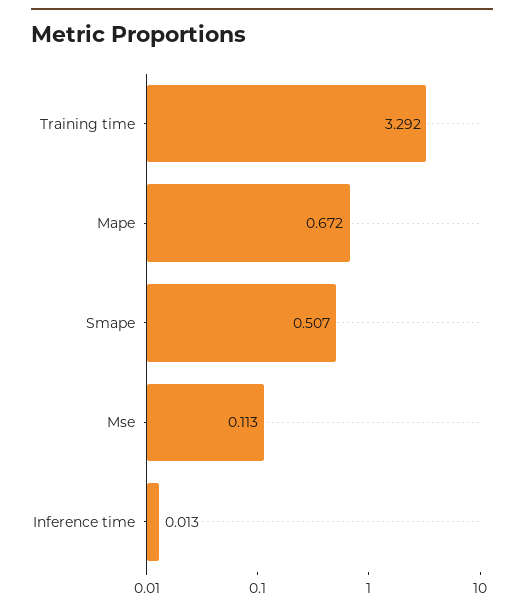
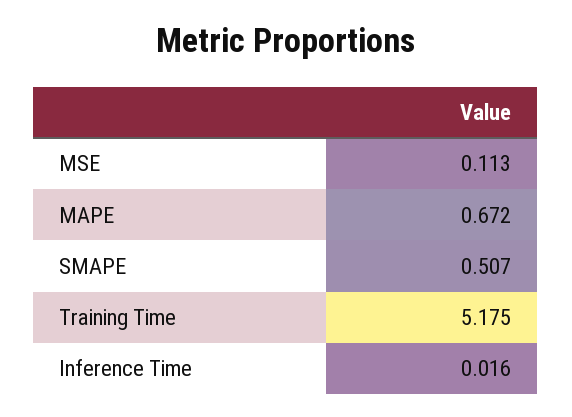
Training time: 3.292 -> 5.175
Inference time: 0.013 -> 0.016

